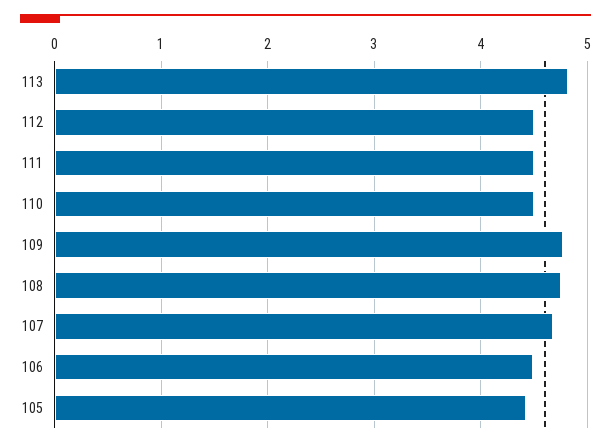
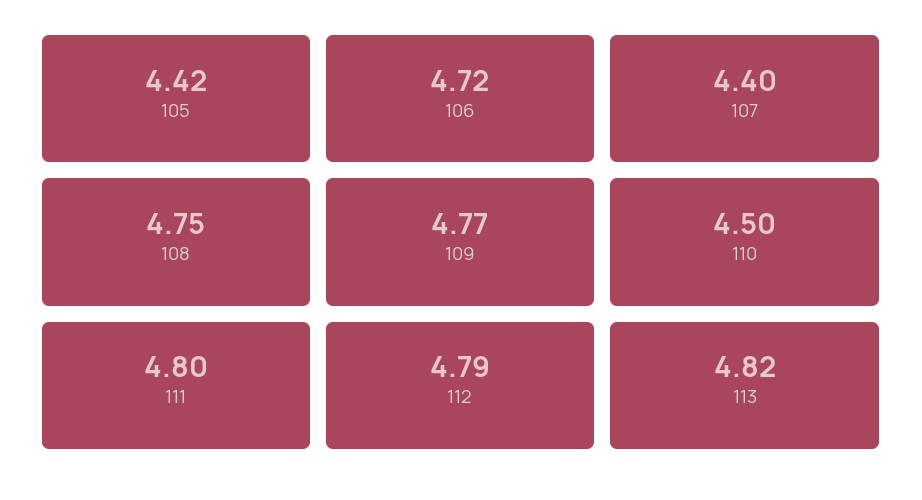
112: 4.5 -> 4.79
111: 4.5 -> 4.8
107: 4.7 -> 4.4
106: 4.5 -> 4.72

